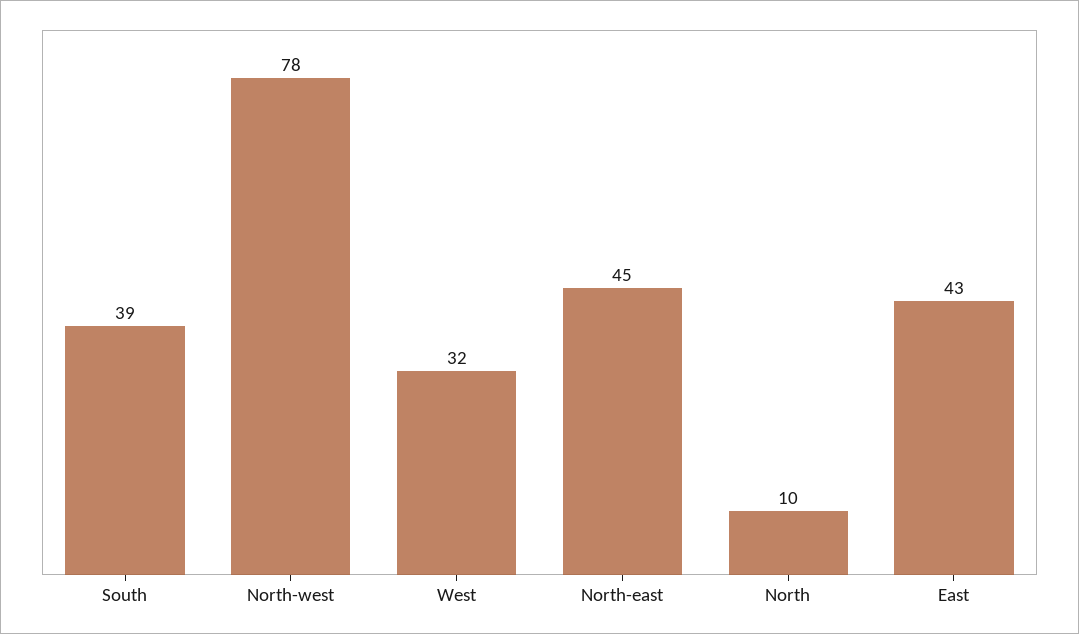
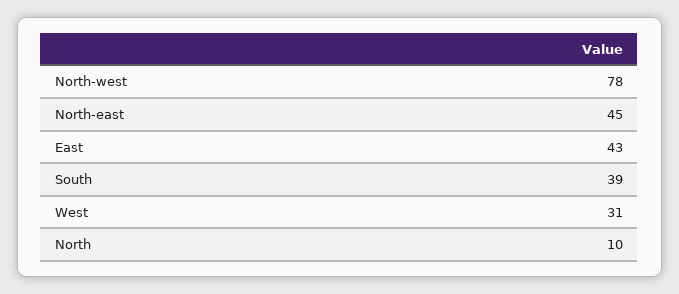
West: 32 -> 31

